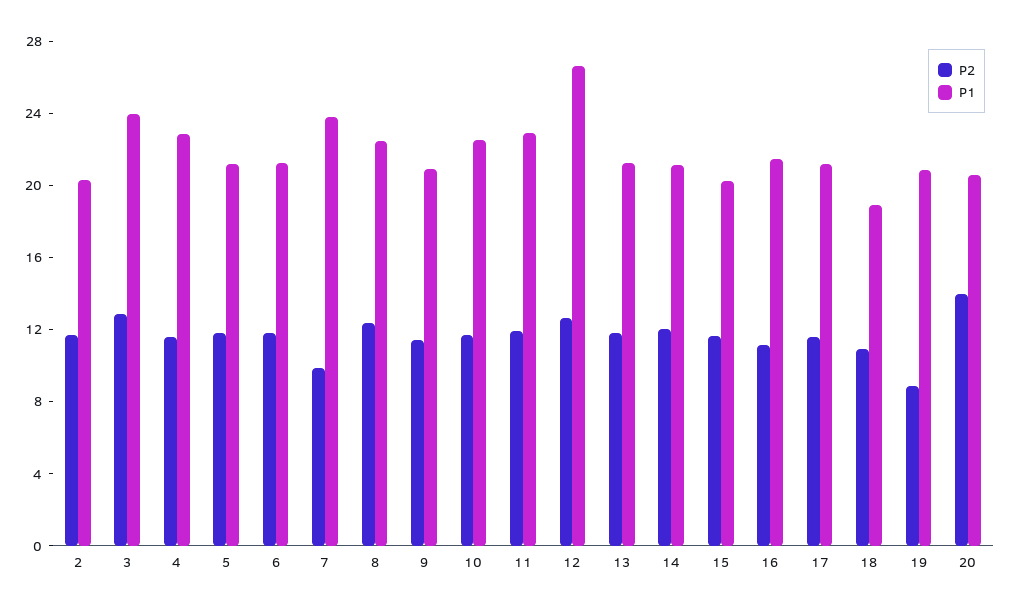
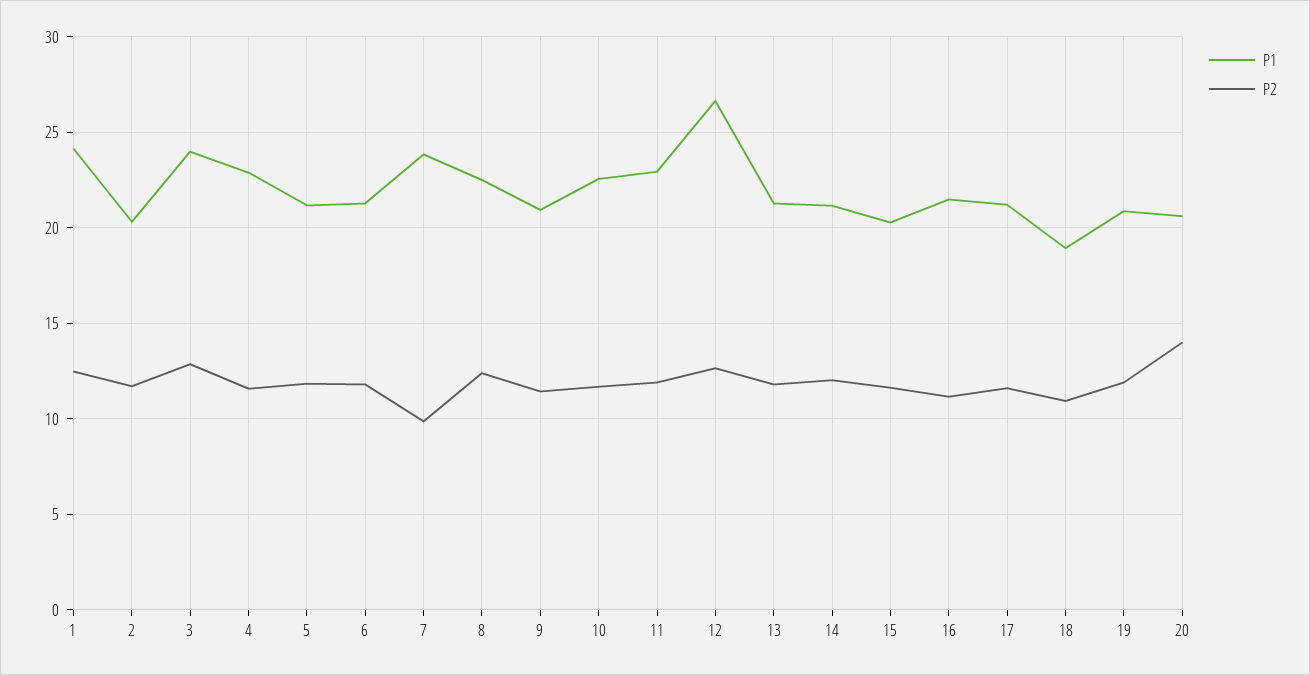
P2, 19: 9 -> 12
P1, 1: none -> 24
P2, 1: none -> 12.5

